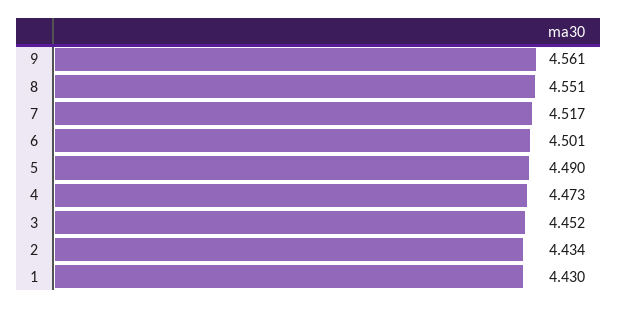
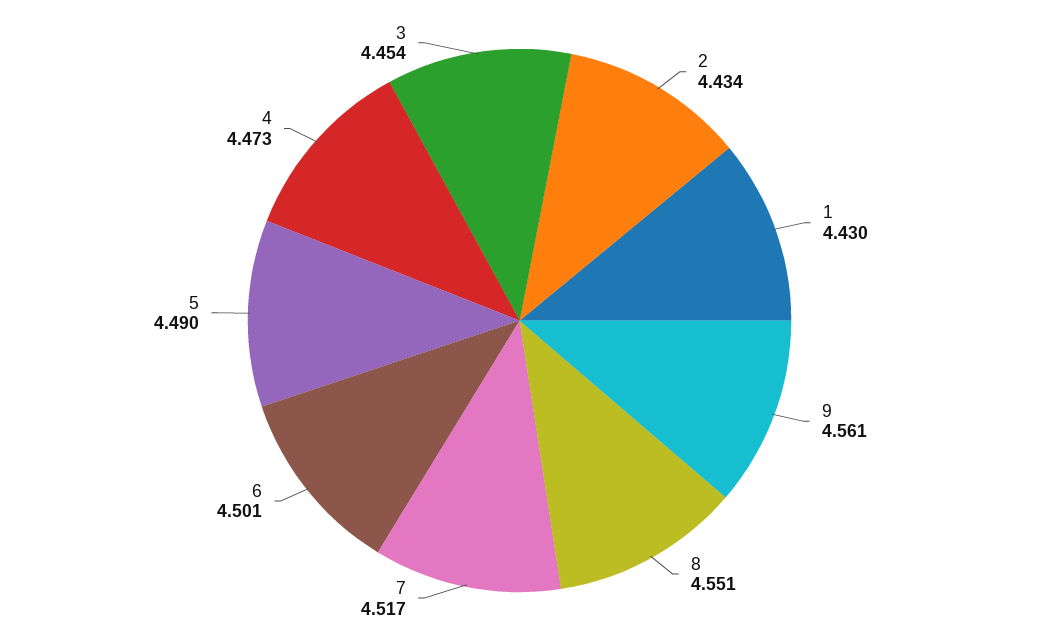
3: 4.452 -> 4.454

